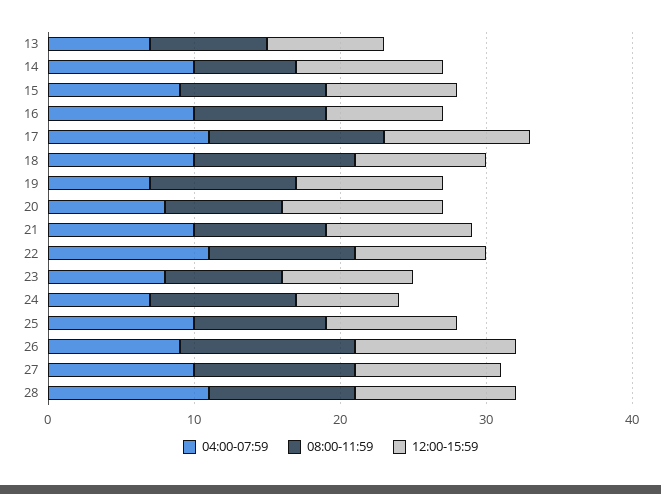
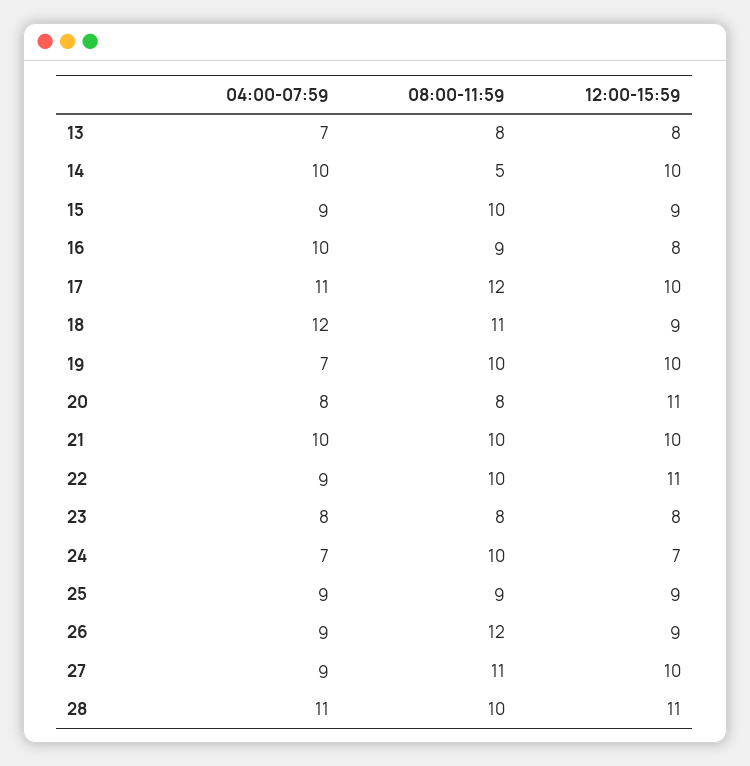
08:00-11:59, 14: 7 -> 5
04:00-07:59, 18: 10 -> 12
08:00-11:59, 21: 9 -> 10
04:00-07:59, 22: 11 -> 9
12:00-15:59, 22: 9 -> 11
12:00-15:59, 23: 9 -> 8
04:00-07:59, 25: 10 -> 9
12:00-15:59, 26: 11 -> 9
04:00-07:59, 27: 10 -> 9

